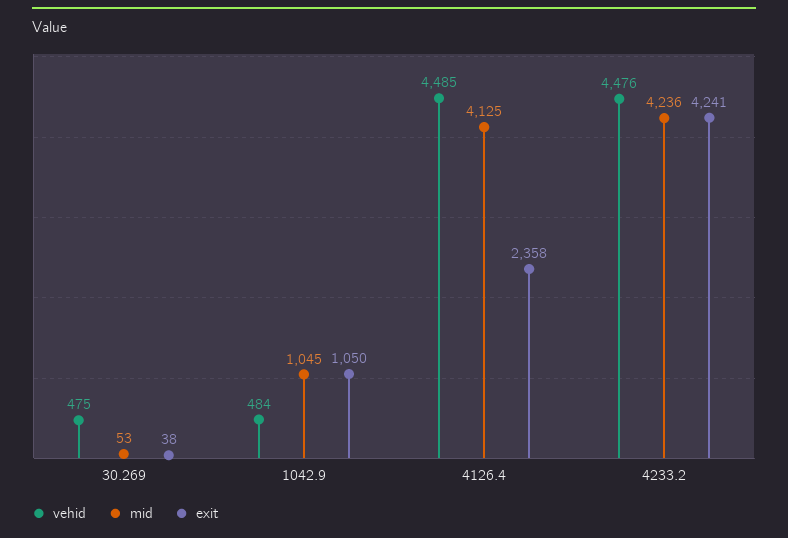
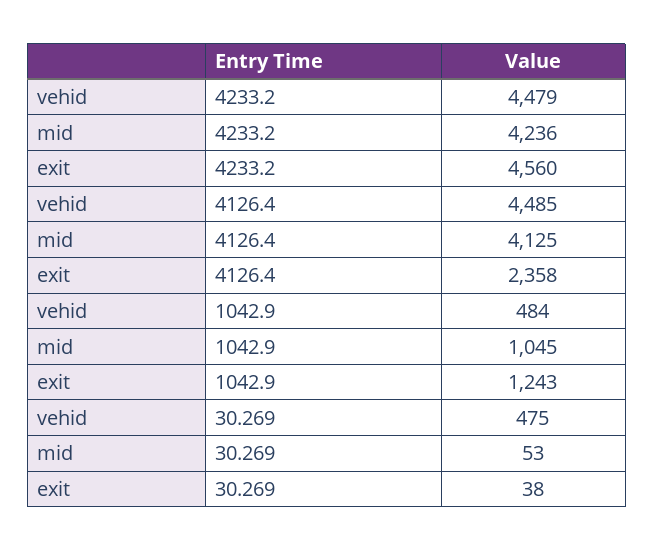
exit, 1042.9: 1050 -> 1243
vehid, 4233.2: 4476 -> 4479
exit, 4233.2: 4241 -> 4560

